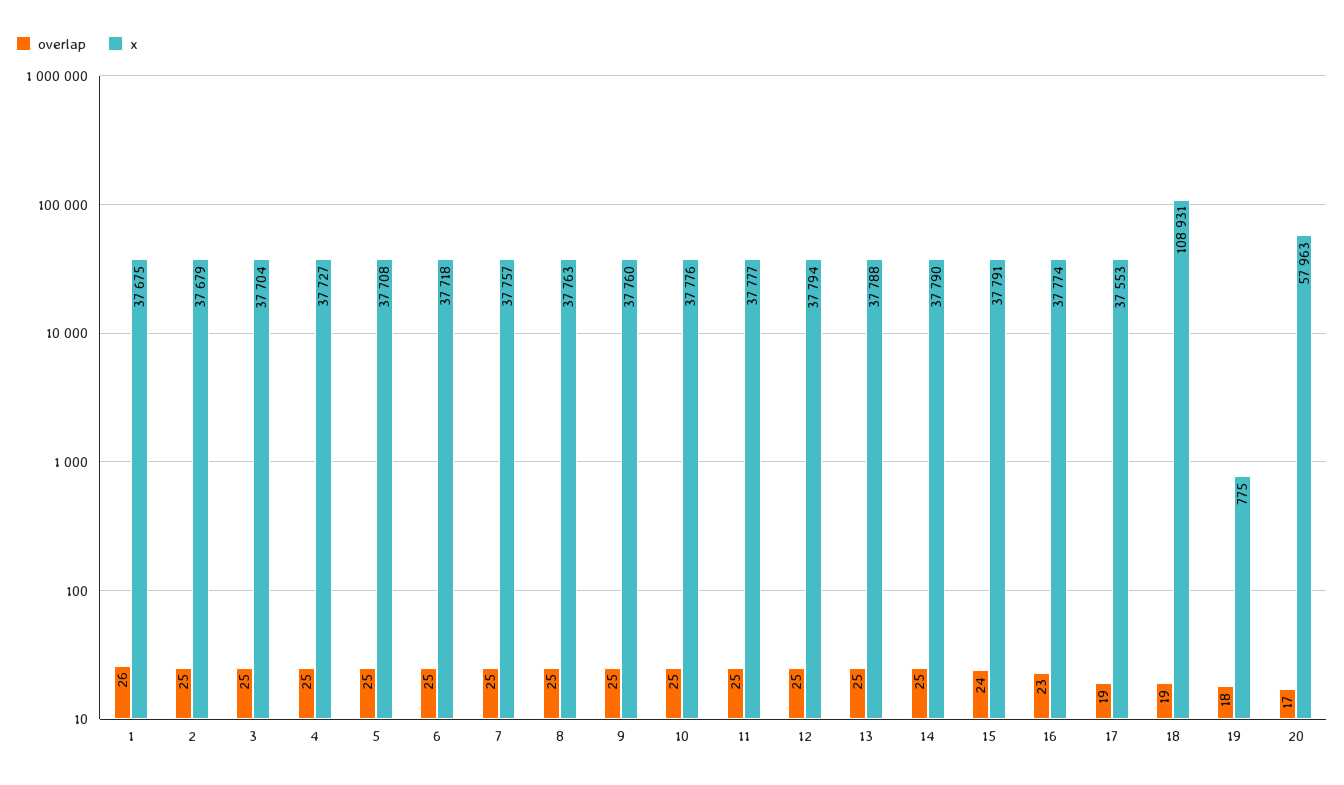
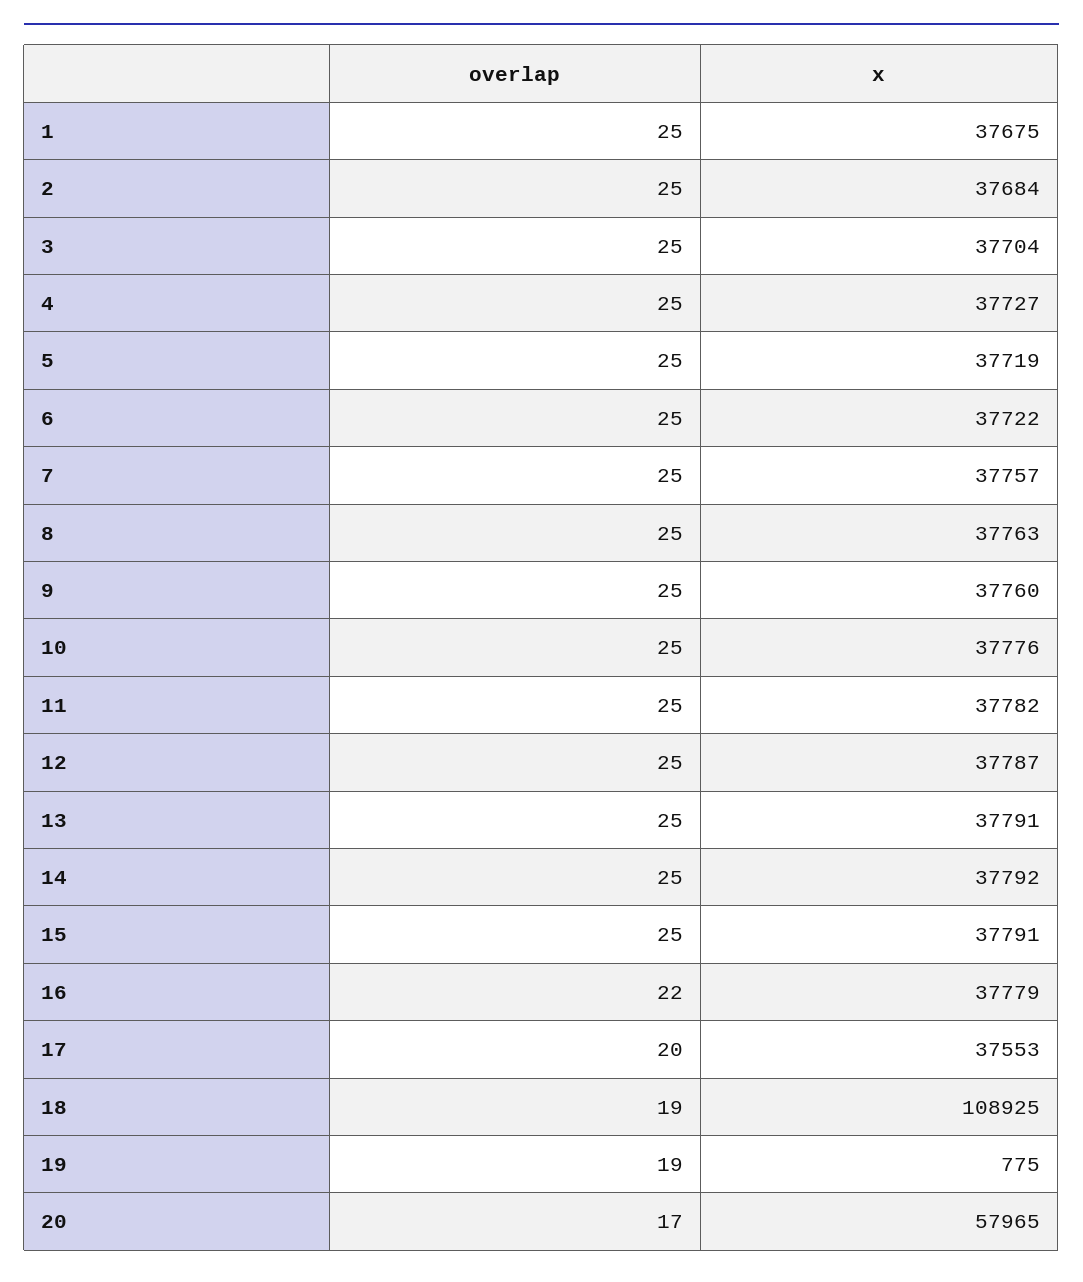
overlap, 1: 26 -> 25
x, 2: 37679 -> 37684
x, 5: 37708 -> 37719
x, 6: 37718 -> 37722
x, 11: 37777 -> 37782
x, 12: 37794 -> 37787
x, 13: 37788 -> 37791
x, 14: 37790 -> 37792
overlap, 15: 24 -> 25
overlap, 16: 23 -> 22
x, 16: 37774 -> 37779
overlap, 17: 19 -> 20
x, 18: 108931 -> 108925
overlap, 19: 18 -> 19
x, 20: 57963 -> 57965

